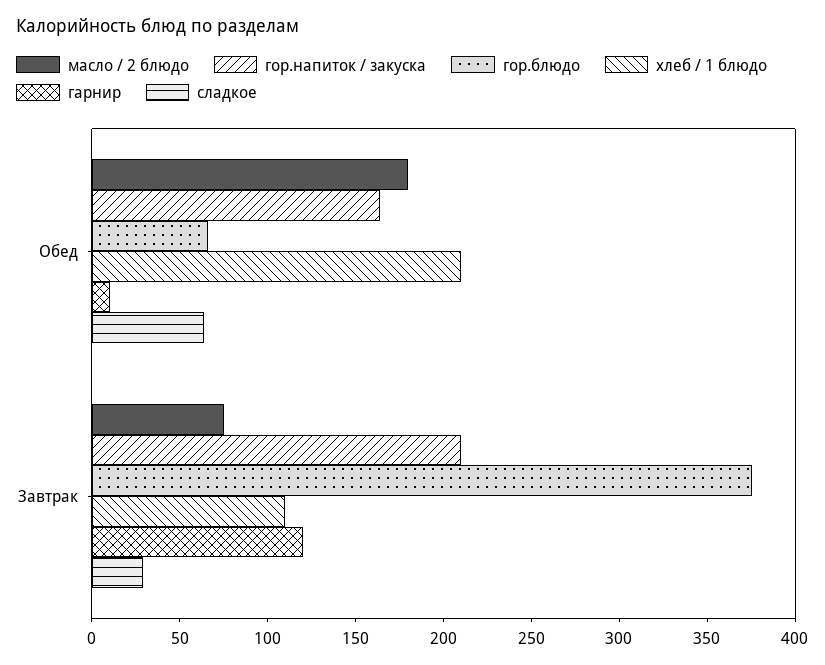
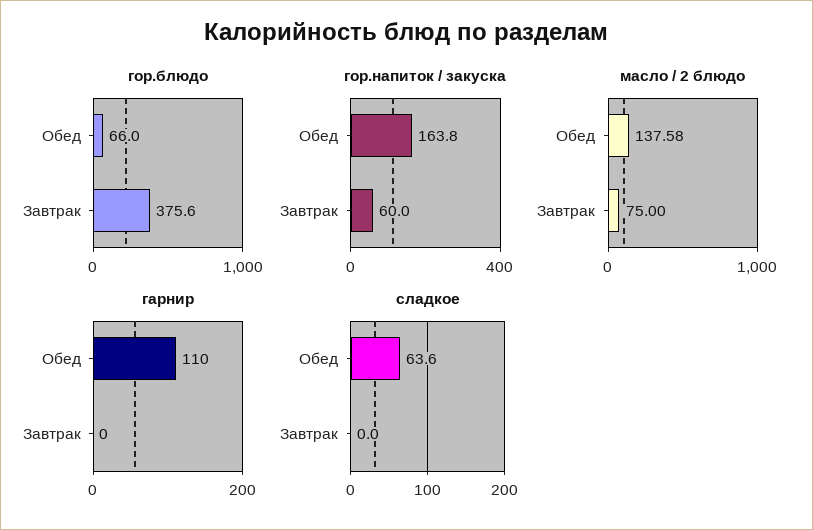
масло / 2 блюдо, Обед: 180 -> 137.58
хлеб / 1 блюдо, Обед: 210 -> none
гарнир, Обед: 10 -> 110
гор.напиток / закуска, Завтрак: 210 -> 60
хлеб / 1 блюдо, Завтрак: 110 -> none
гарнир, Завтрак: 120 -> 0
сладкое, Завтрак: 30 -> 0

